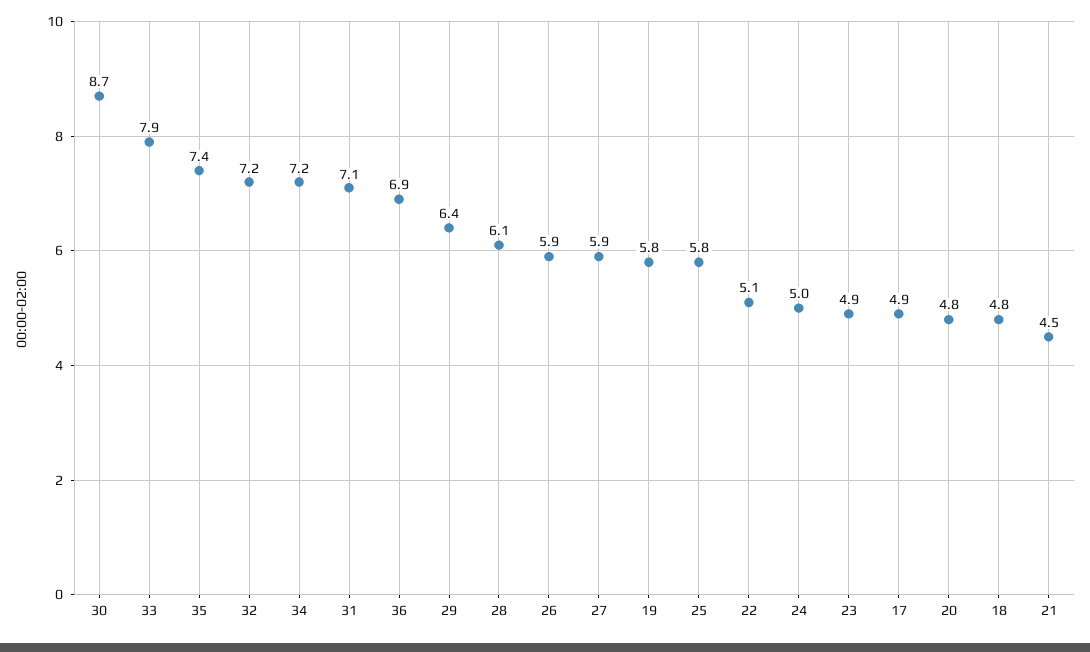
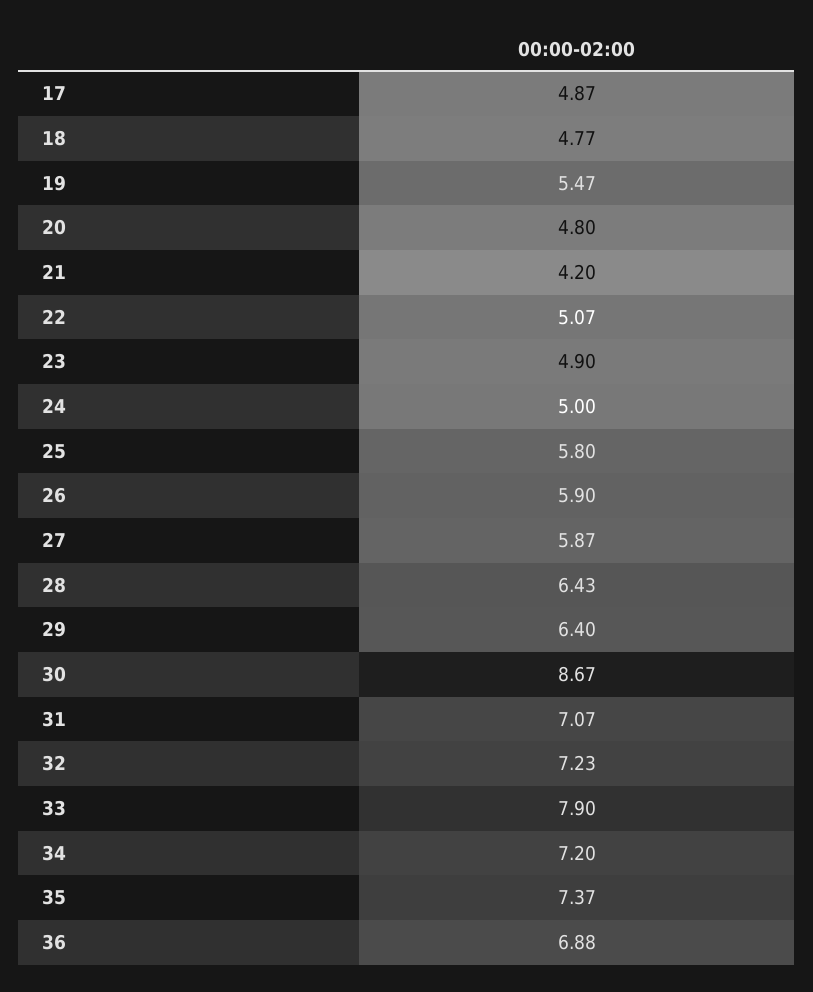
28: 6.1 -> 6.43
19: 5.8 -> 5.47
21: 4.5 -> 4.2

